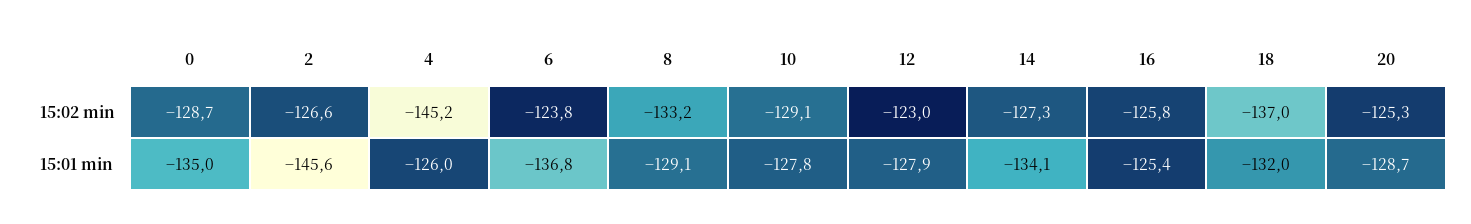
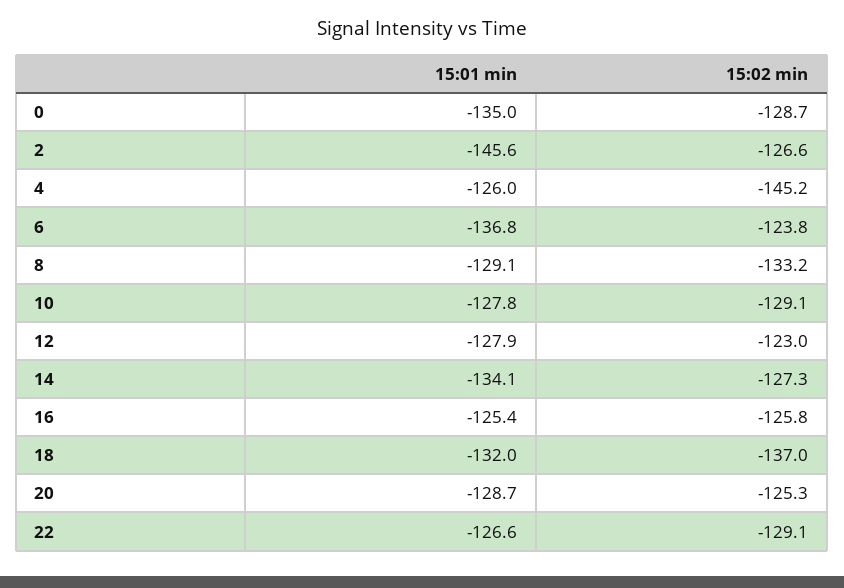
22, 15:01 min: none -> -126.6
22, 15:02 min: none -> -129.1

